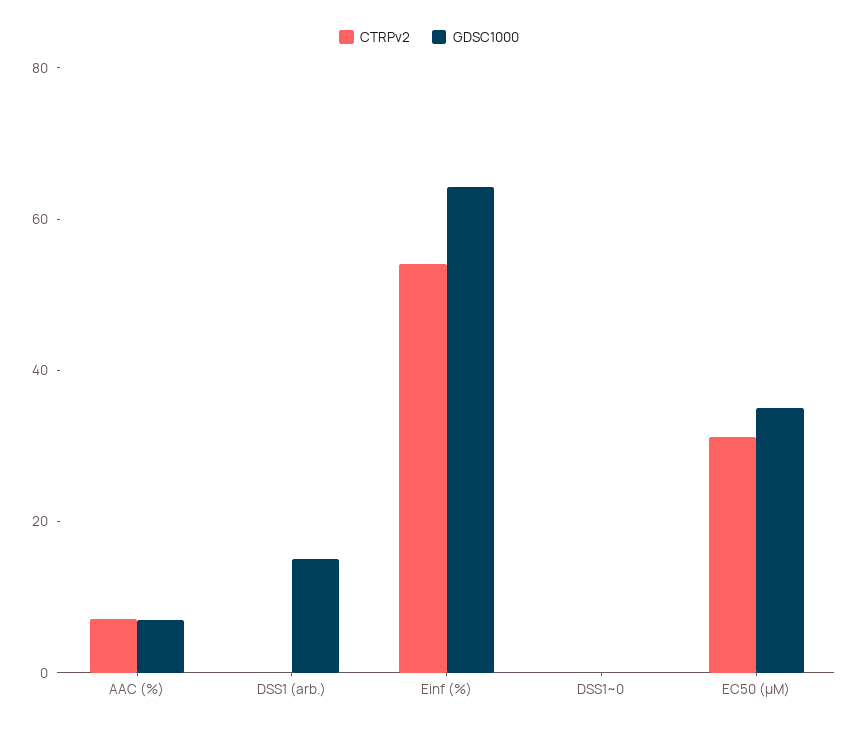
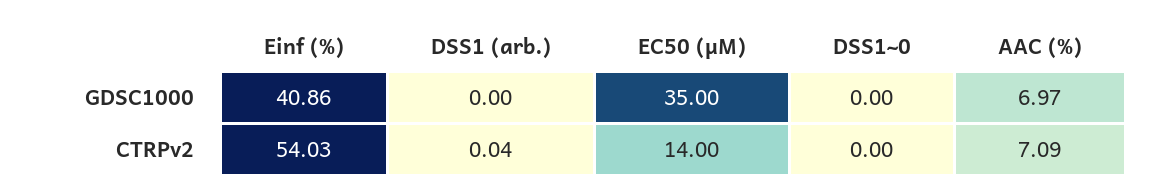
GDSC1000, DSS1 (arb.): 15 -> 0
GDSC1000, Einf (%): 65 -> 40.86
CTRPv2, EC50 (µM): 30 -> 14

